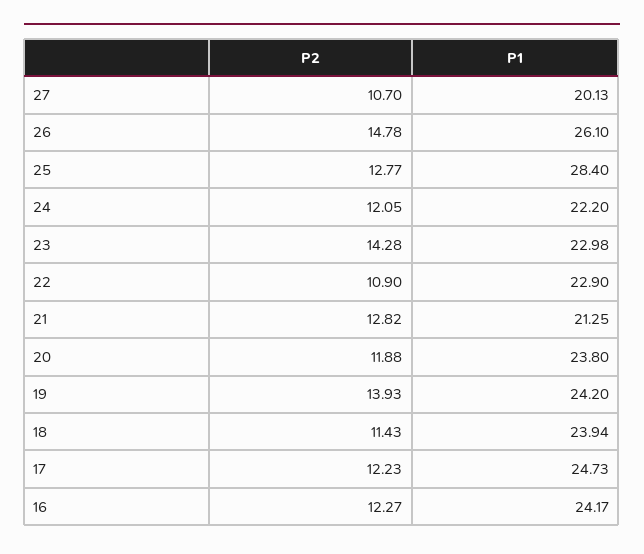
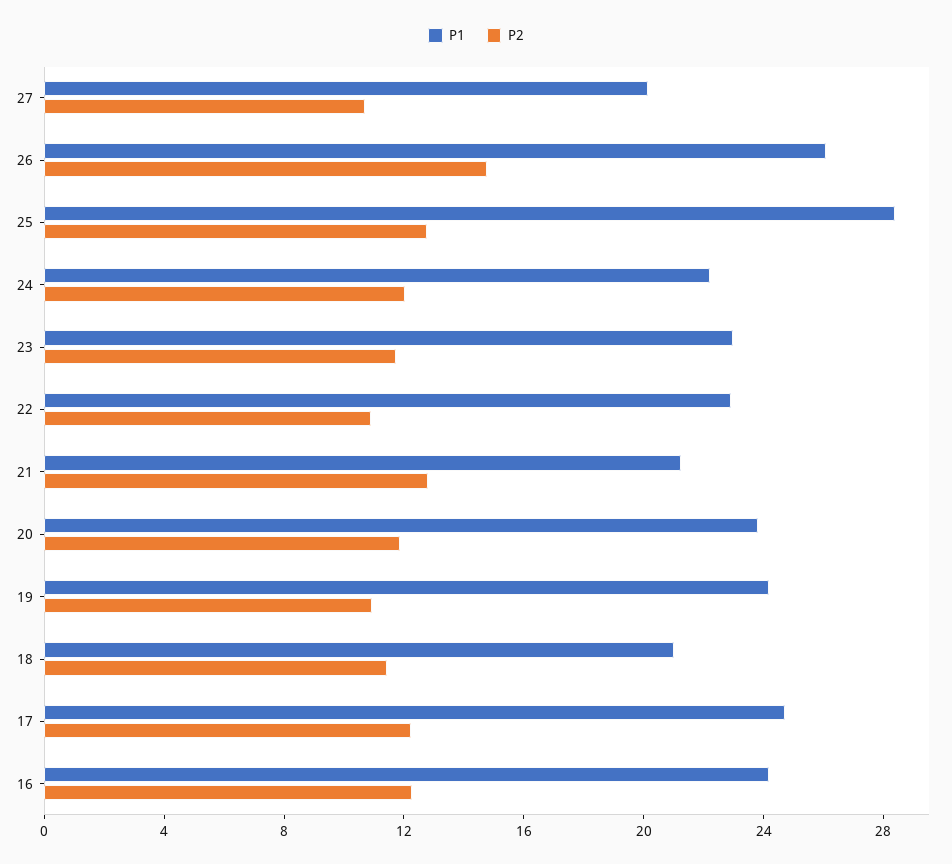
P2, 23: 14.28 -> 12
P2, 19: 13.93 -> 11
P1, 18: 23.94 -> 21

